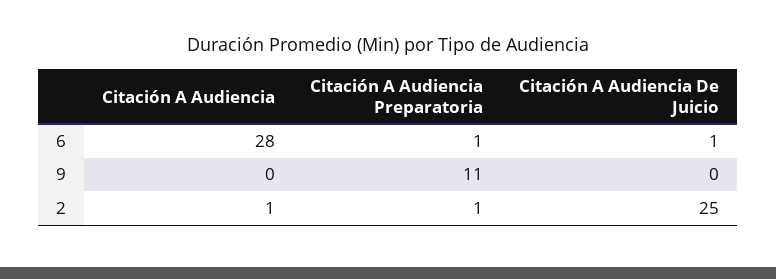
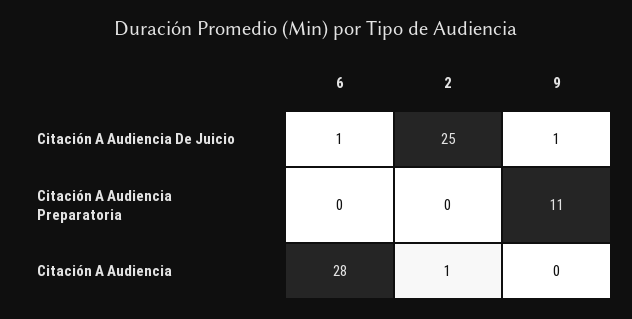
Citación A Audiencia Preparatoria, 6: 1 -> 0
Citación A Audiencia De Juicio, 9: 0 -> 1
Citación A Audiencia Preparatoria, 2: 1 -> 0

